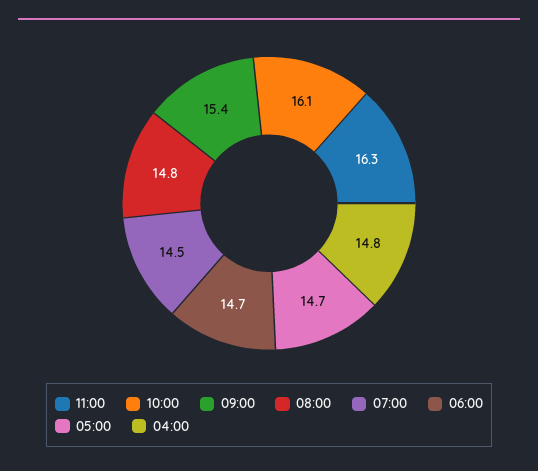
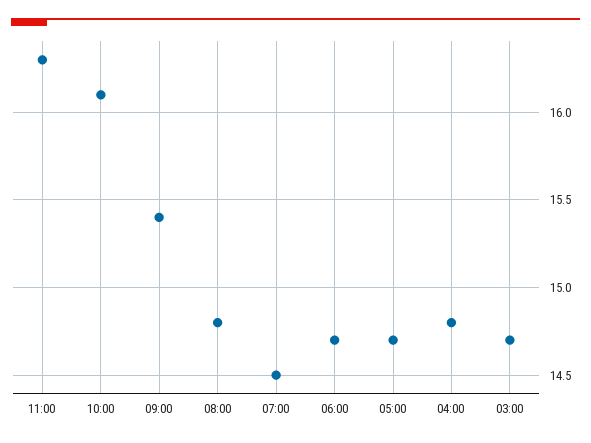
03:00: none -> 14.7

